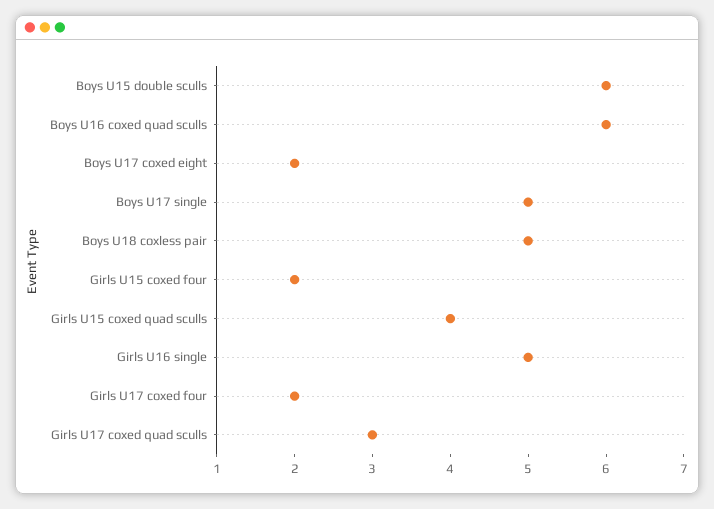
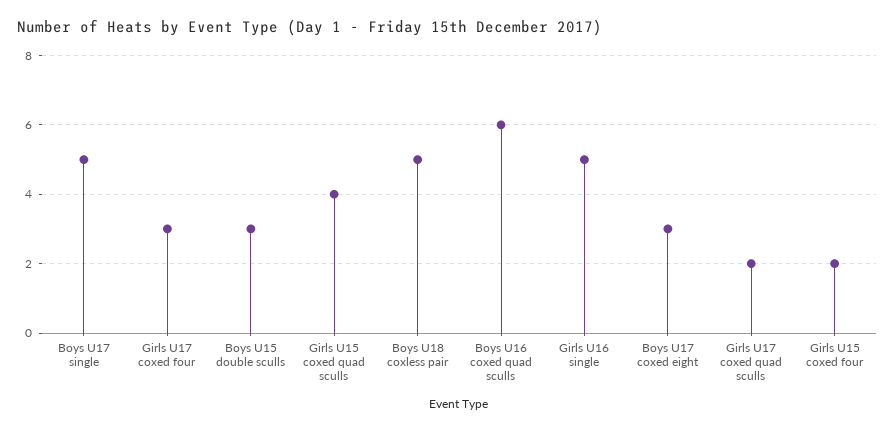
Boys U15 double sculls: 6 -> 3
Boys U17 coxed eight: 2 -> 3
Girls U17 coxed four: 2 -> 3
Girls U17 coxed quad sculls: 3 -> 2

